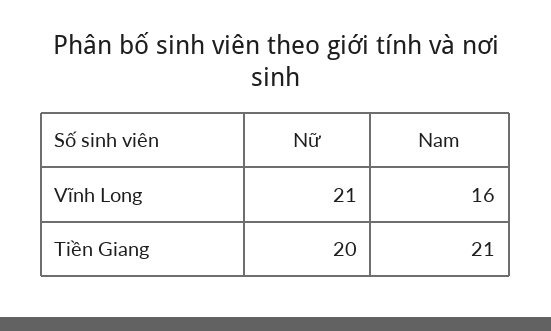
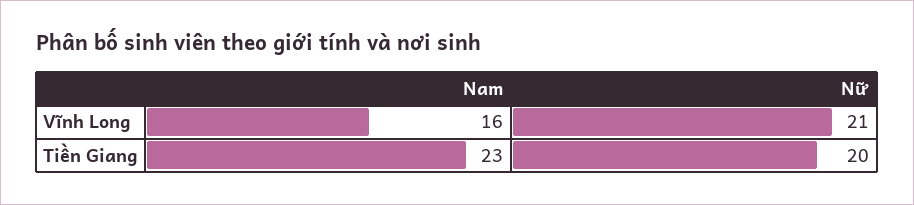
Nam, Tiền Giang: 21 -> 23

